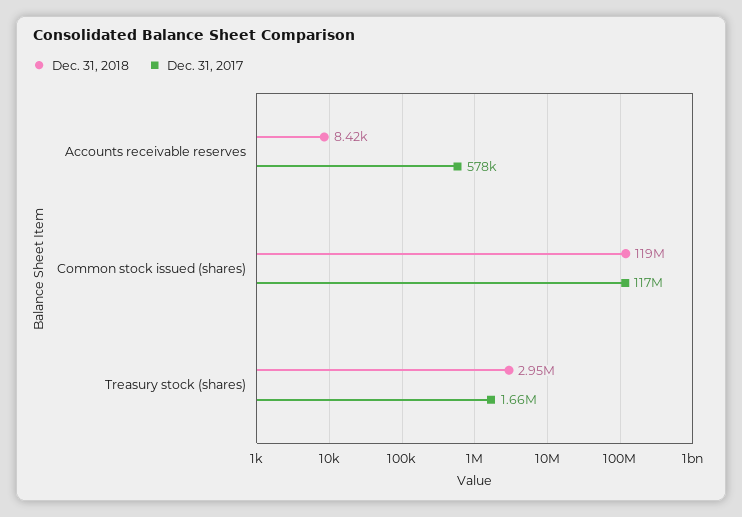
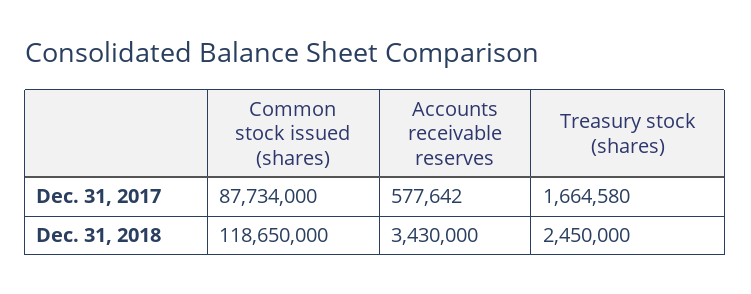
Dec. 31, 2018, Accounts receivable reserves: 8420 -> 3430000
Dec. 31, 2017, Common stock issued (shares): 117000000 -> 87734000
Dec. 31, 2018, Treasury stock (shares): 2950000 -> 2450000

